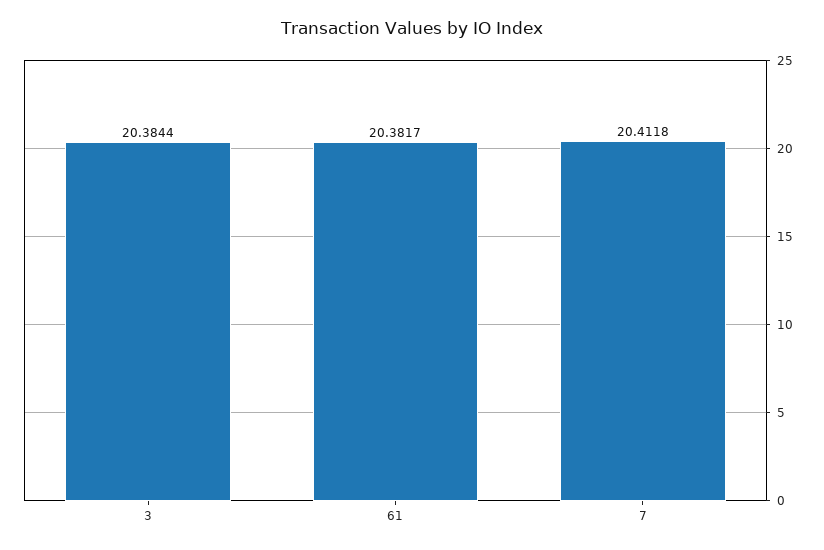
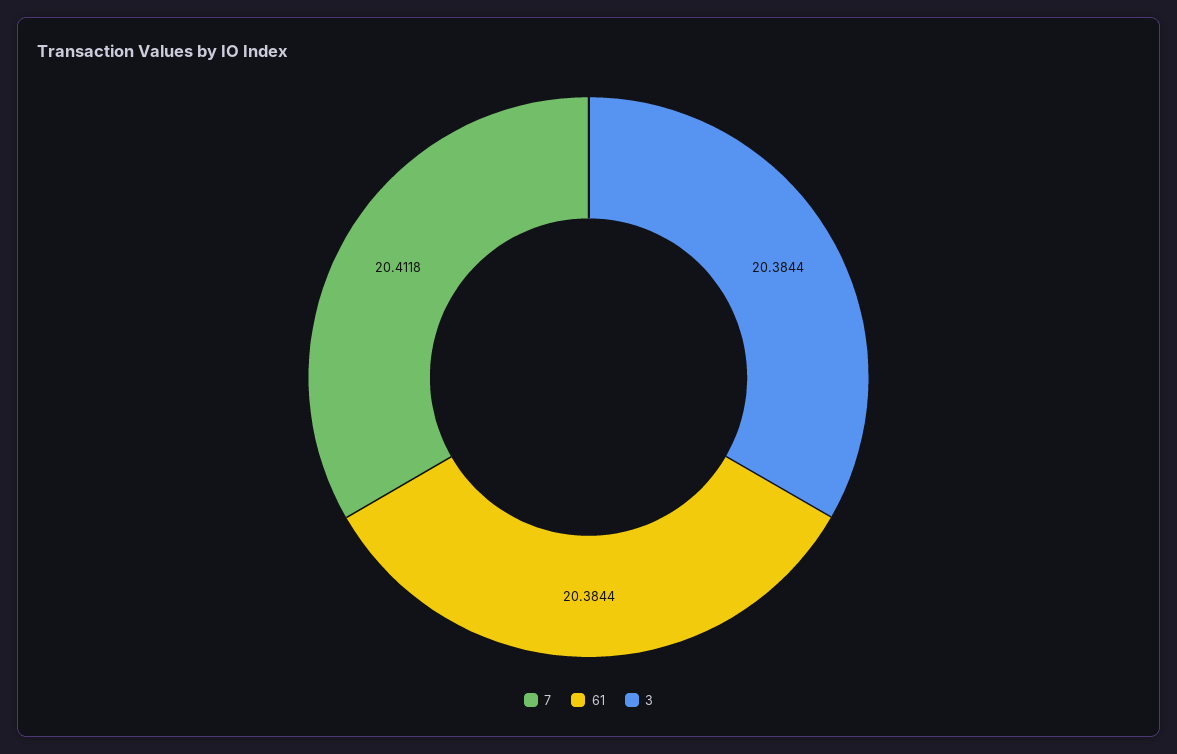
61: 20.3817 -> 20.3844

